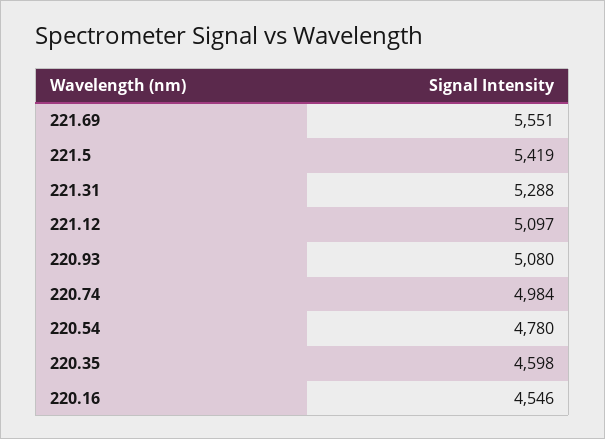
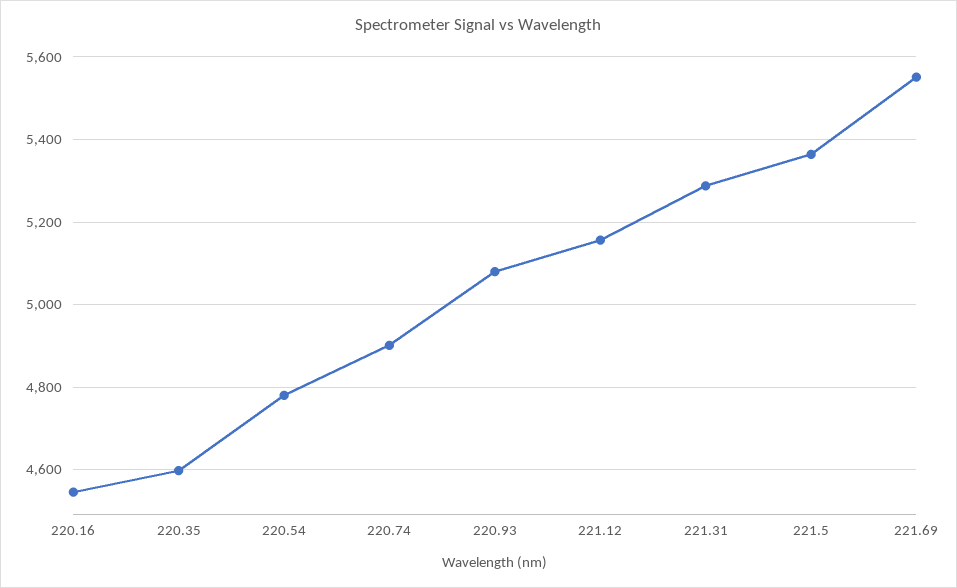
221.5: 5419 -> 5360
221.12: 5097 -> 5160
220.74: 4984 -> 4900

